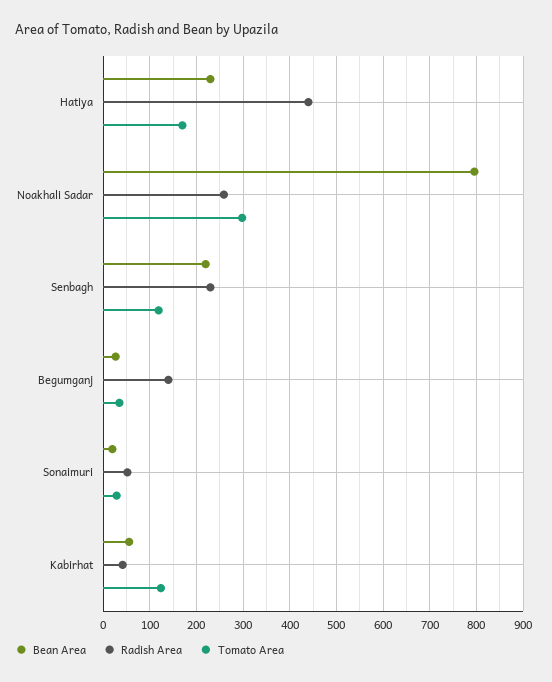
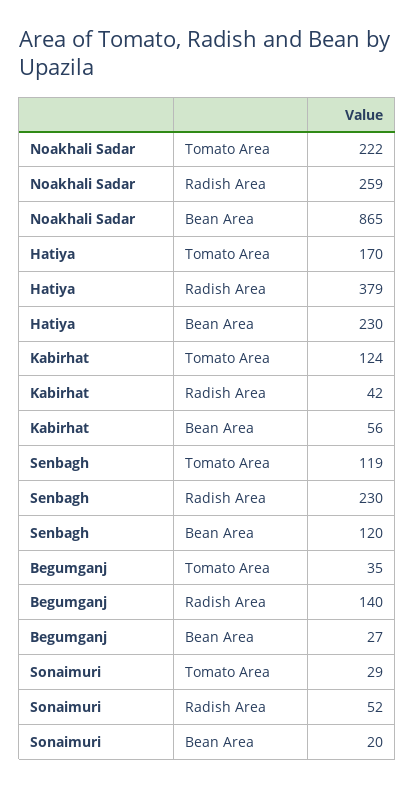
Radish Area, Hatiya: 440 -> 379
Bean Area, Noakhali Sadar: 800 -> 865
Tomato Area, Noakhali Sadar: 300 -> 222
Bean Area, Senbagh: 220 -> 120

